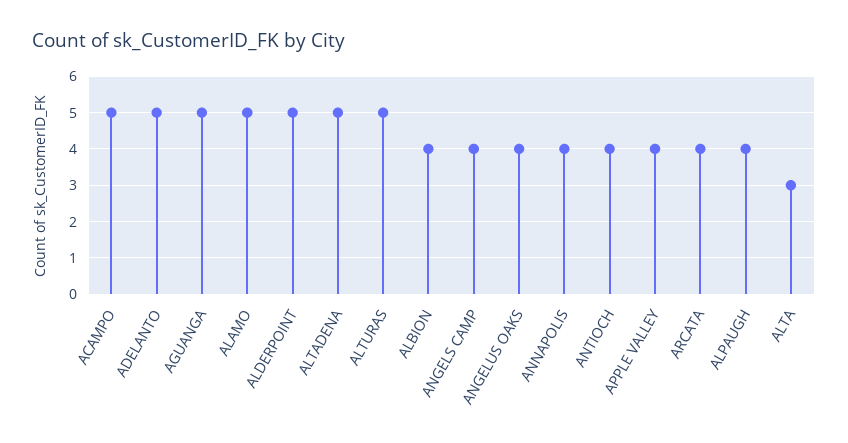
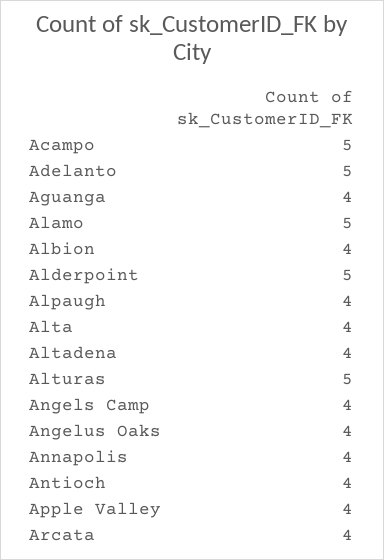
AGUANGA: 5 -> 4
ALTADENA: 5 -> 4
ALTA: 3 -> 4

